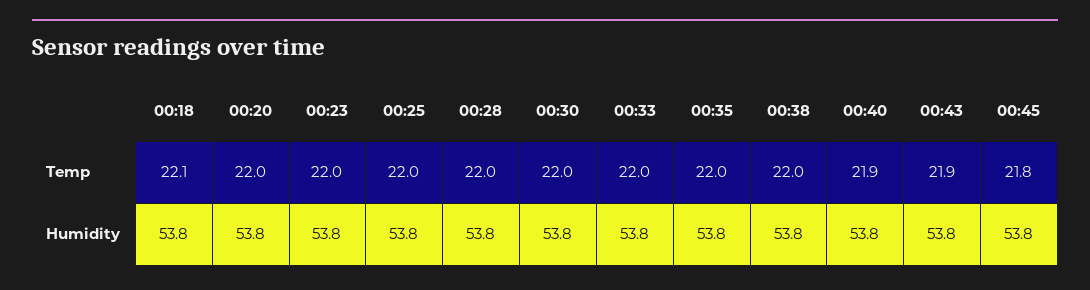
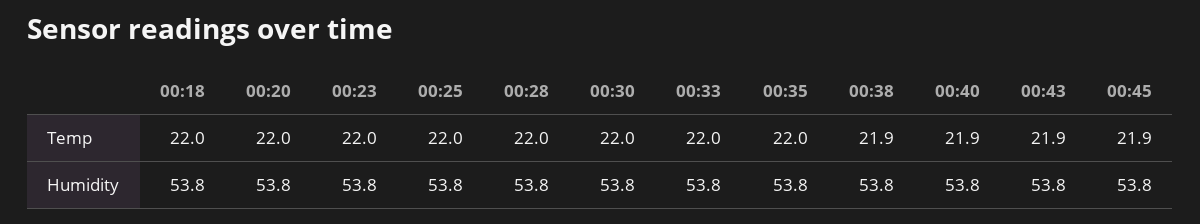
00:18, Temp: 22.1 -> 22
00:38, Temp: 22 -> 21.9
00:45, Temp: 21.8 -> 21.9

